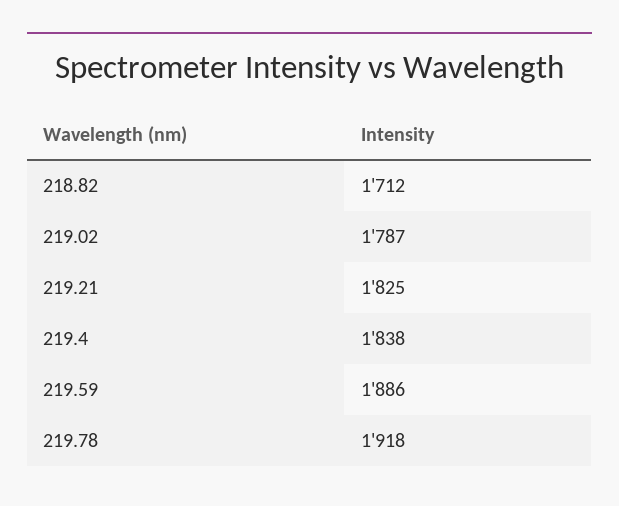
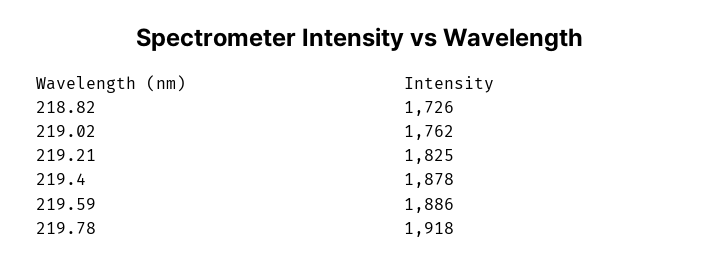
218.82: 1712 -> 1726
219.02: 1787 -> 1762
219.4: 1838 -> 1878

